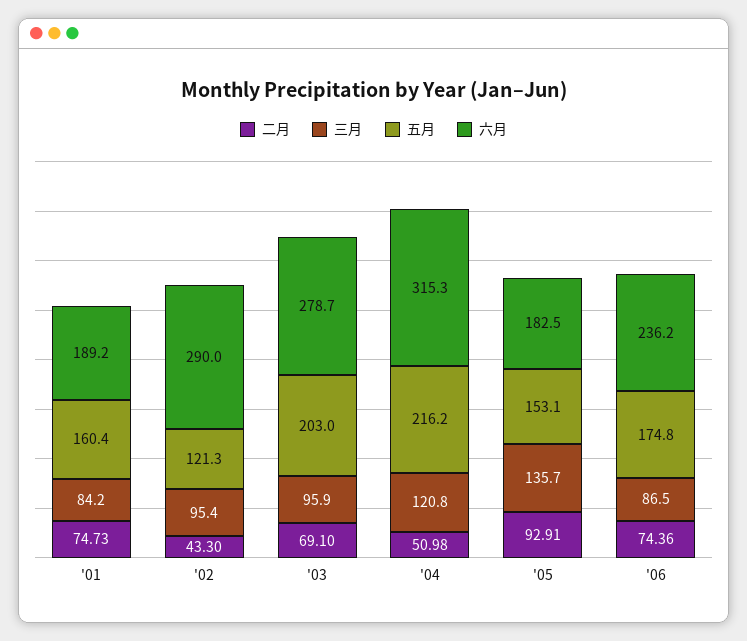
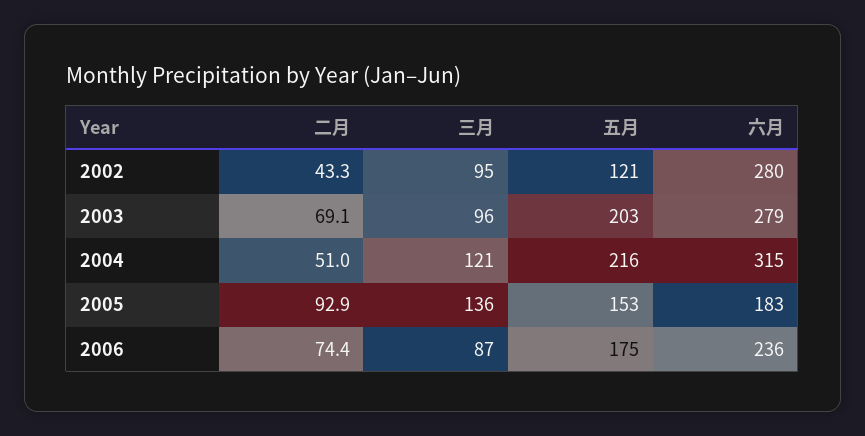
二月, '01: 74.73 -> none
三月, '01: 84.2 -> none
五月, '01: 160.4 -> none
六月, '01: 189.2 -> none
六月, '02: 290 -> 280

